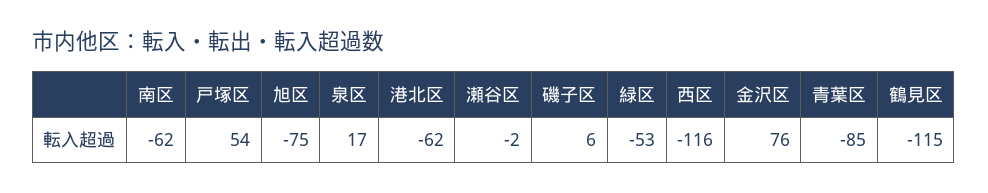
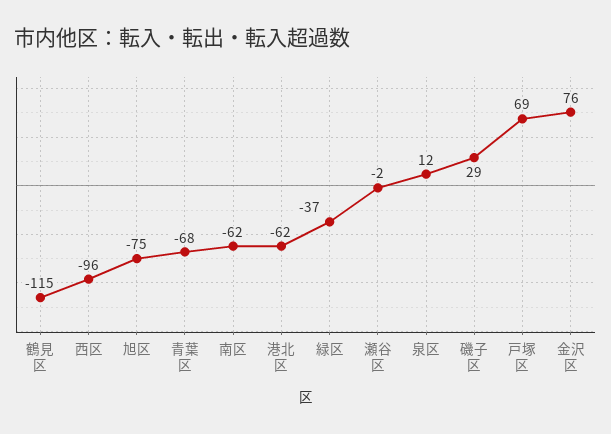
戸塚区: 54 -> 69
泉区: 17 -> 12
磯子区: 6 -> 29
緑区: -53 -> -37
西区: -116 -> -96
青葉区: -85 -> -68

